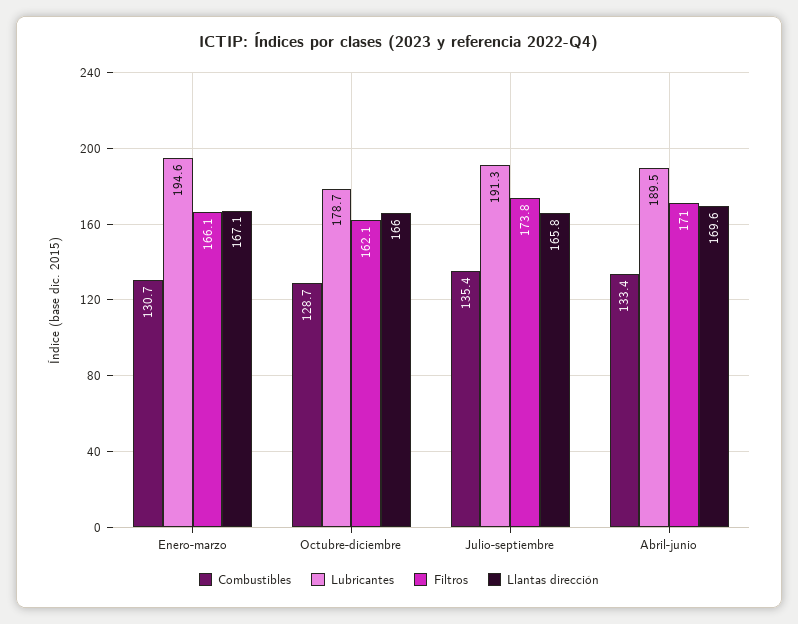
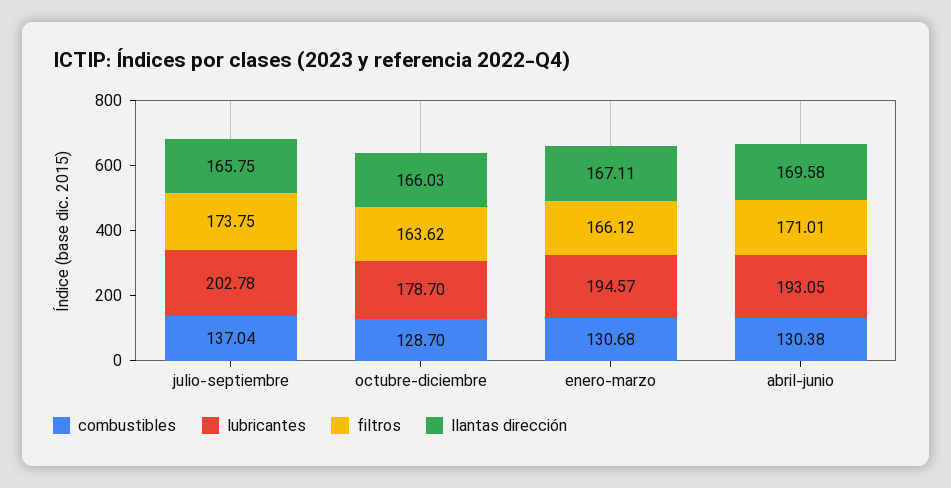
Filtros, Octubre-diciembre: 162.1 -> 163.62
Combustibles, Julio-septiembre: 135.4 -> 137.04
Lubricantes, Julio-septiembre: 191.3 -> 202.78
Combustibles, Abril-junio: 133.4 -> 130.38
Lubricantes, Abril-junio: 189.5 -> 193.05

